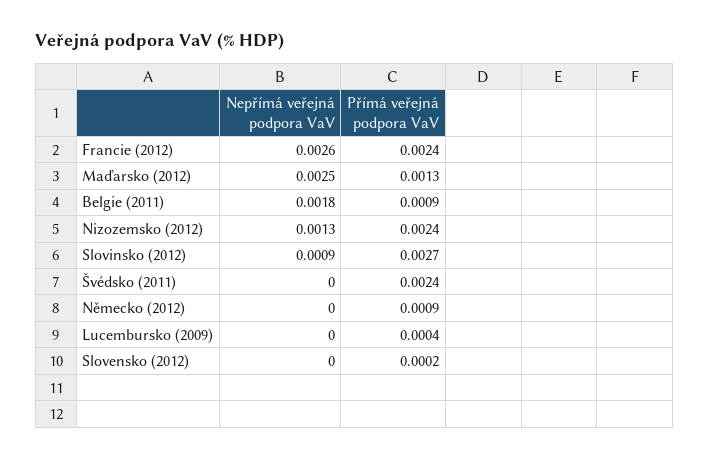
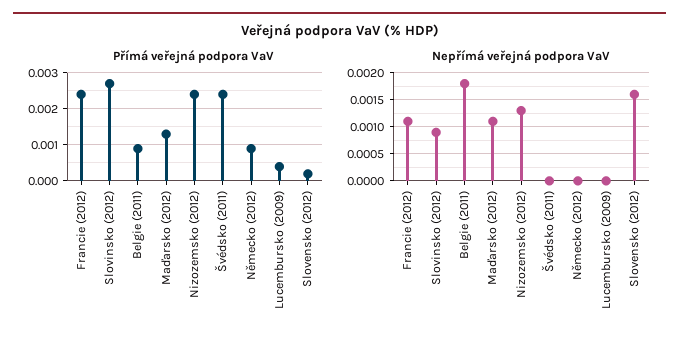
Nepřímá veřejná podpora VaV, Francie (2012): 0.0026 -> 0.001
Nepřímá veřejná podpora VaV, Maďarsko (2012): 0.0025 -> 0.001
Nepřímá veřejná podpora VaV, Slovensko (2012): 0 -> 0.0015

